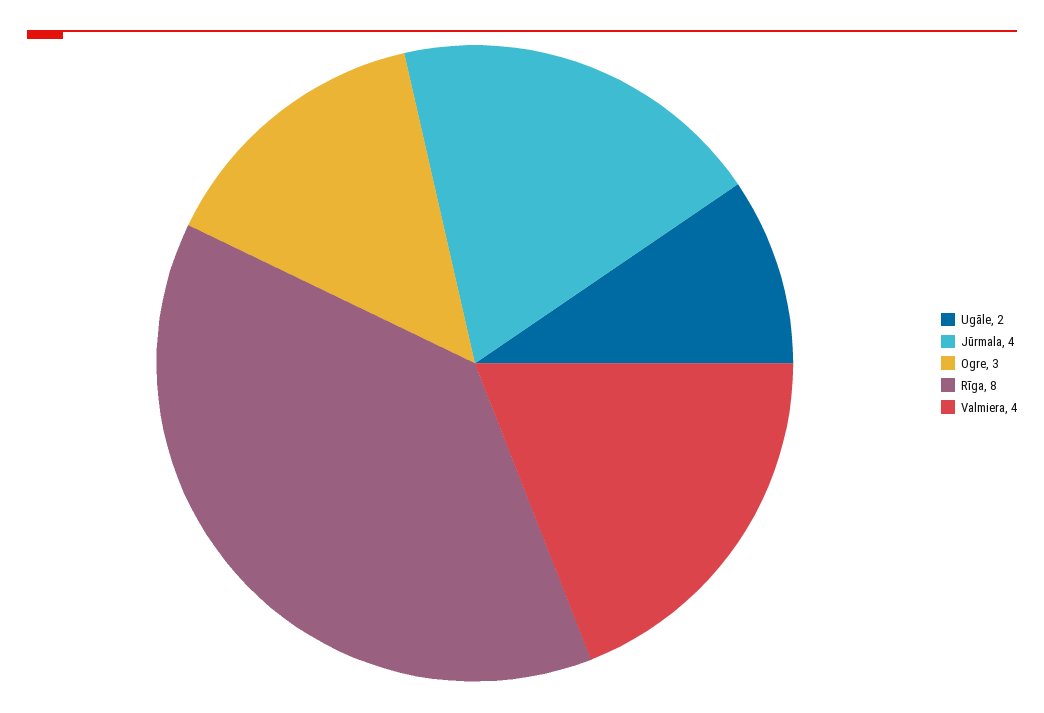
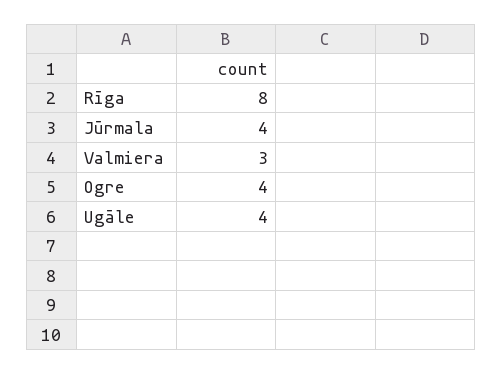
Ugāle: 2 -> 4
Ogre: 3 -> 4
Valmiera: 4 -> 3

